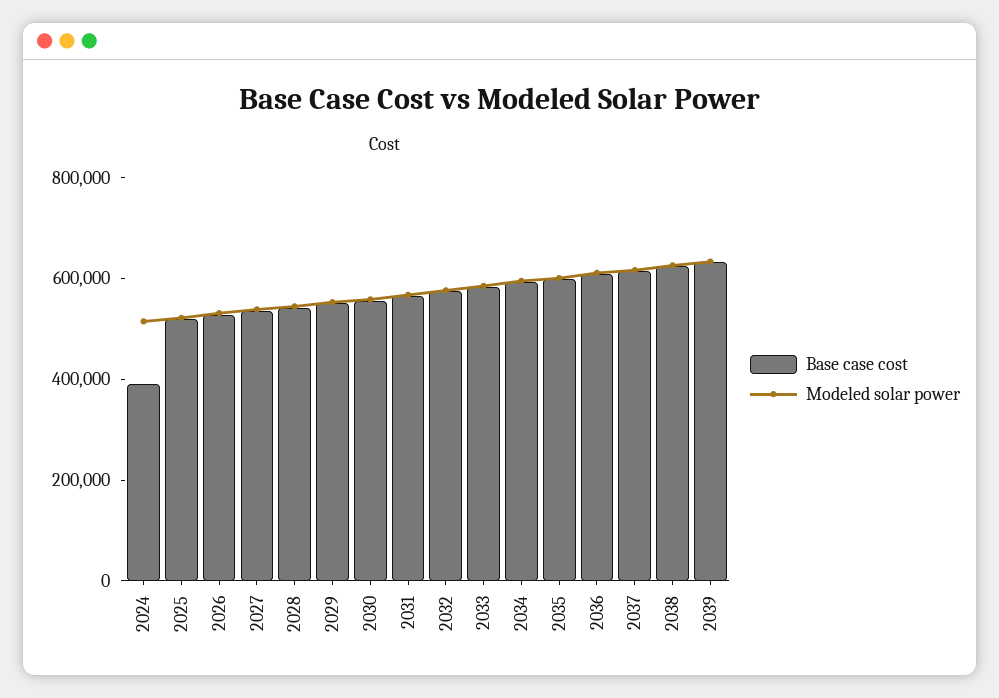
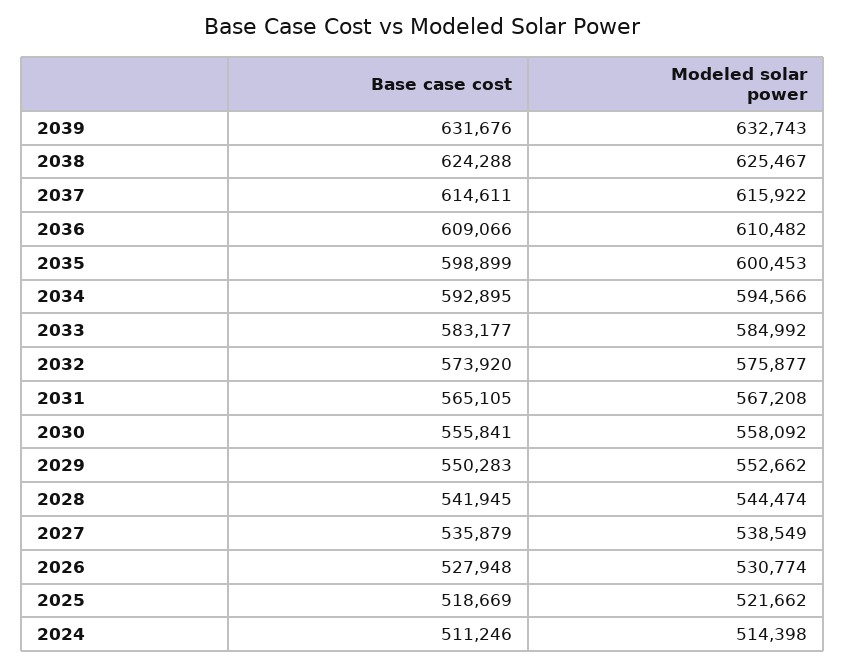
Base case cost, 2024: 400000 -> 511246

